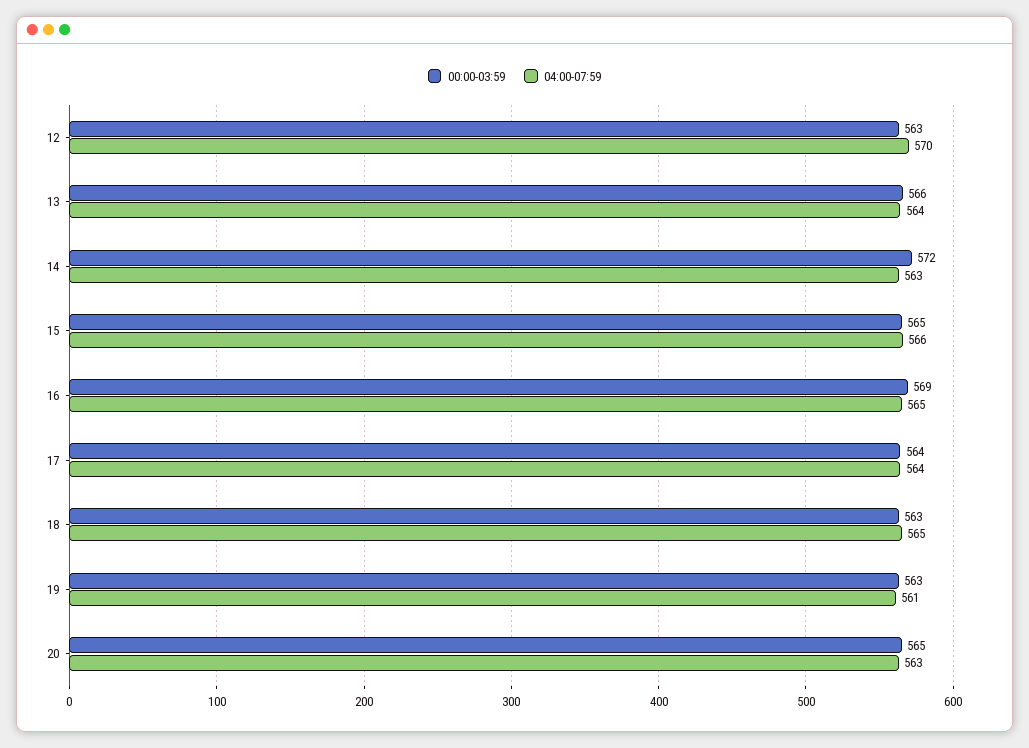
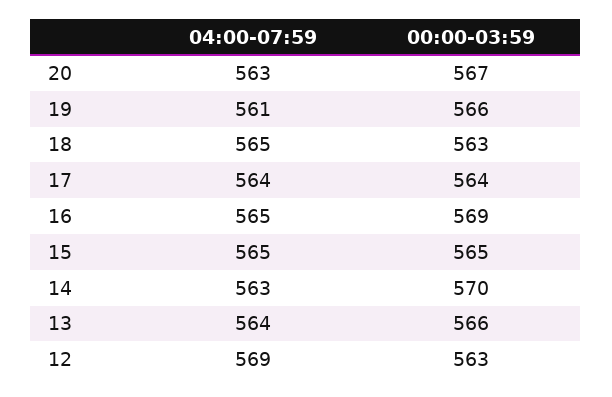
04:00-07:59, 12: 570 -> 569
00:00-03:59, 14: 572 -> 570
04:00-07:59, 15: 566 -> 565
00:00-03:59, 19: 563 -> 566
00:00-03:59, 20: 565 -> 567

